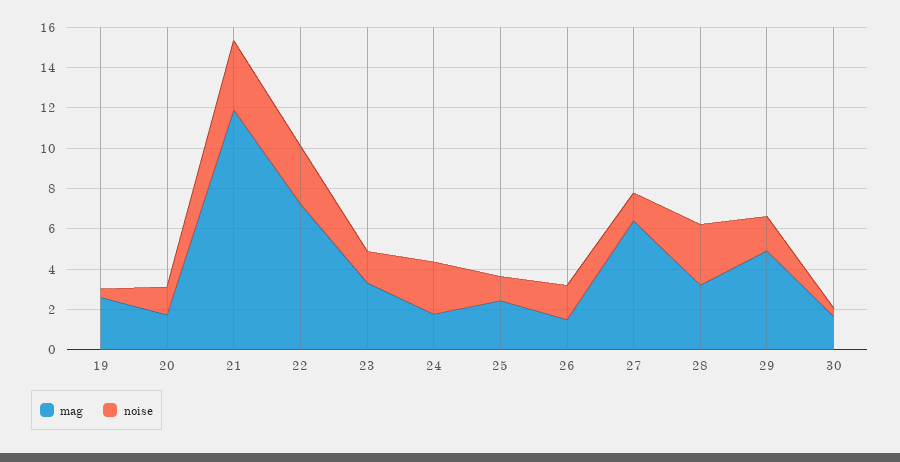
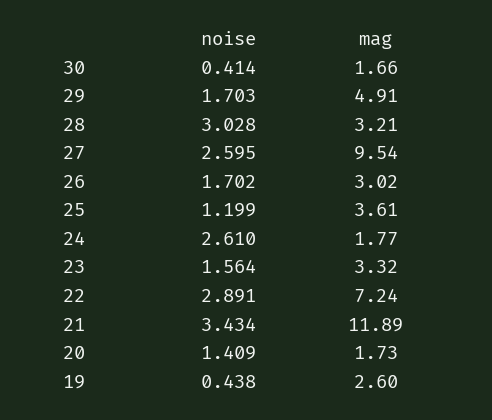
mag, 25: 2.5 -> 3.61
mag, 26: 1.5 -> 3.02
mag, 27: 6.5 -> 9.54
noise, 27: 1.5 -> 2.595

